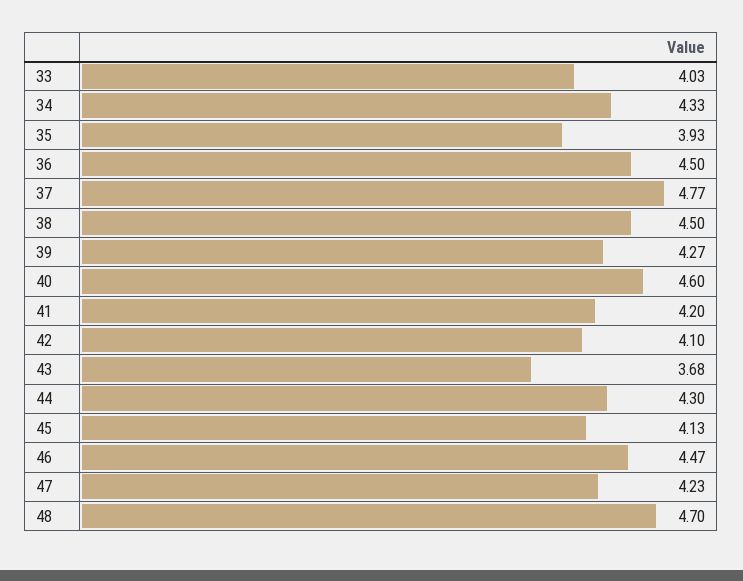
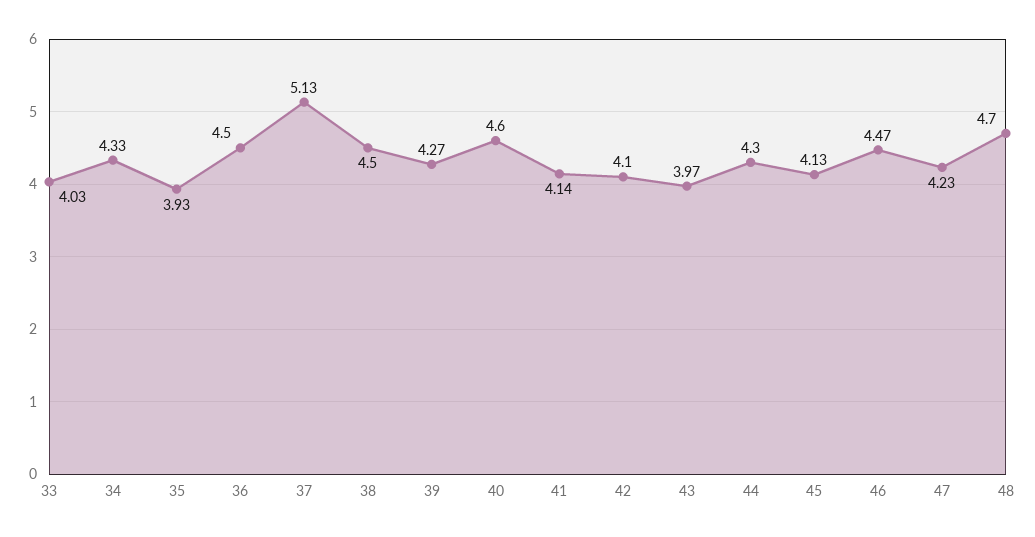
37: 4.77 -> 5.13
41: 4.2 -> 4.14
43: 3.68 -> 3.97

